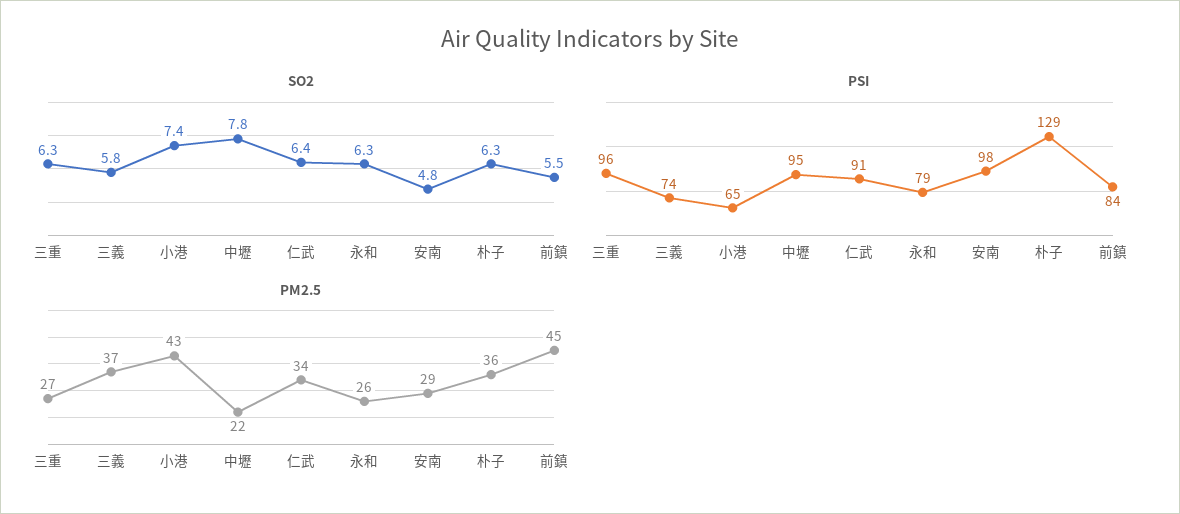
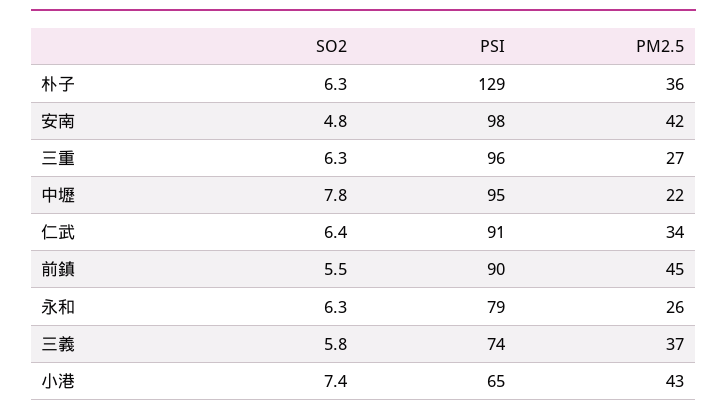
PSI, 前鎮: 84 -> 90
PM2.5, 安南: 29 -> 42

